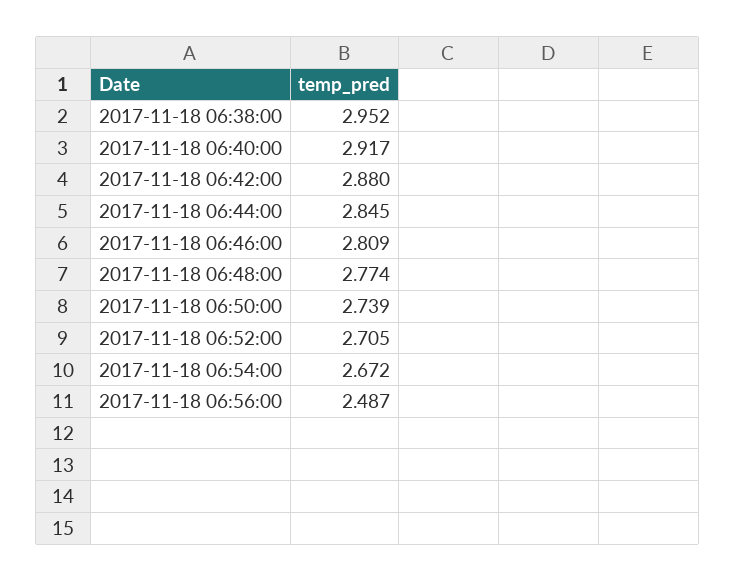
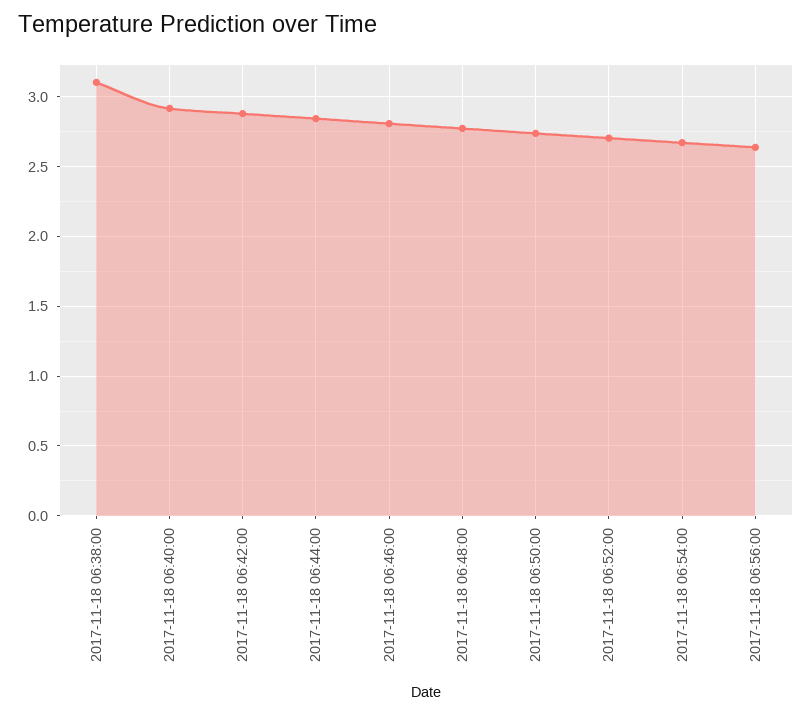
2017-11-18 06:38:00: 2.952 -> 3.1
2017-11-18 06:56:00: 2.487 -> 2.65

